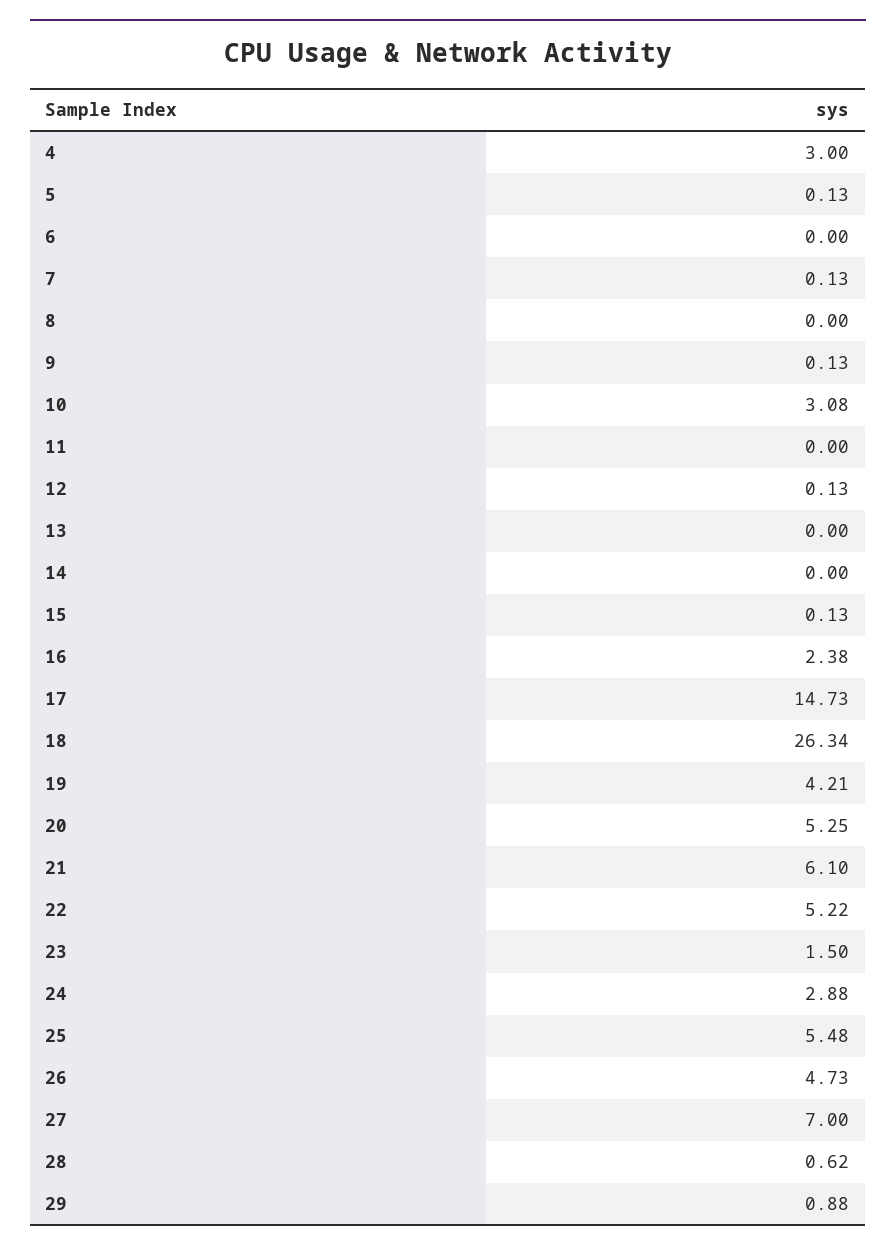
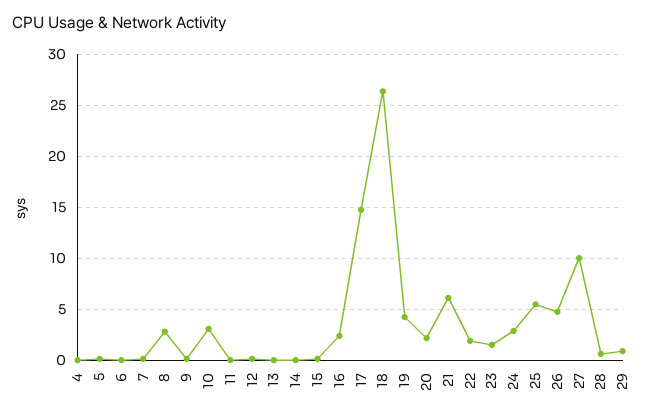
4: 3 -> 0
8: 0 -> 3
20: 5.25 -> 2
22: 5.22 -> 2
27: 7 -> 10

